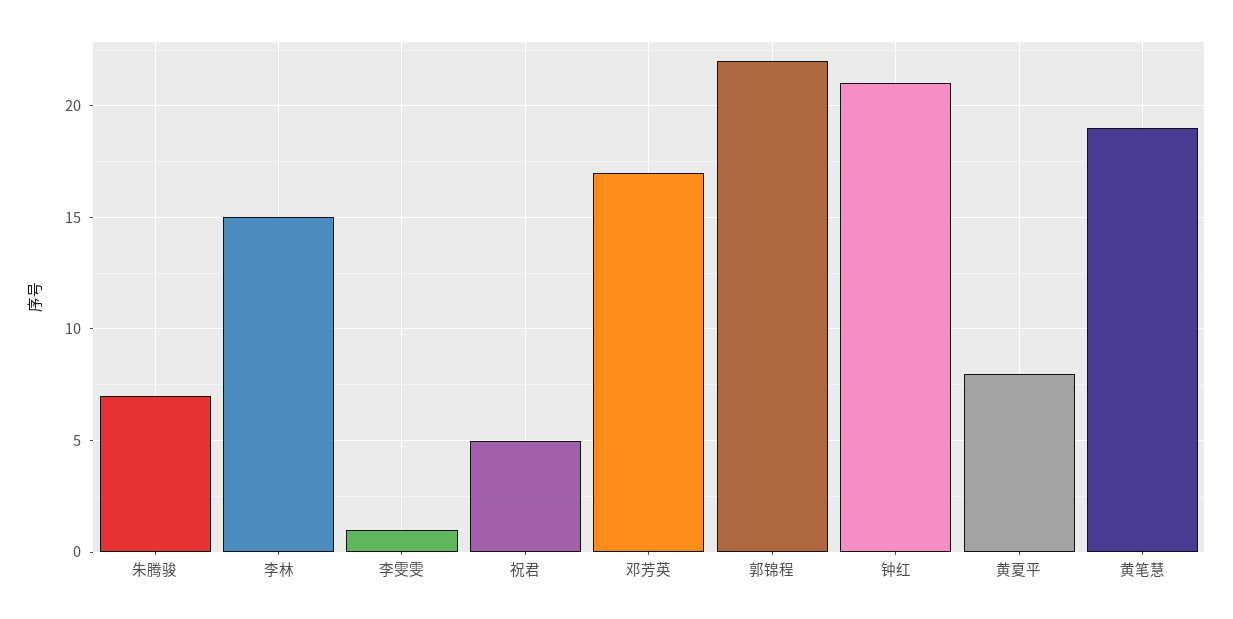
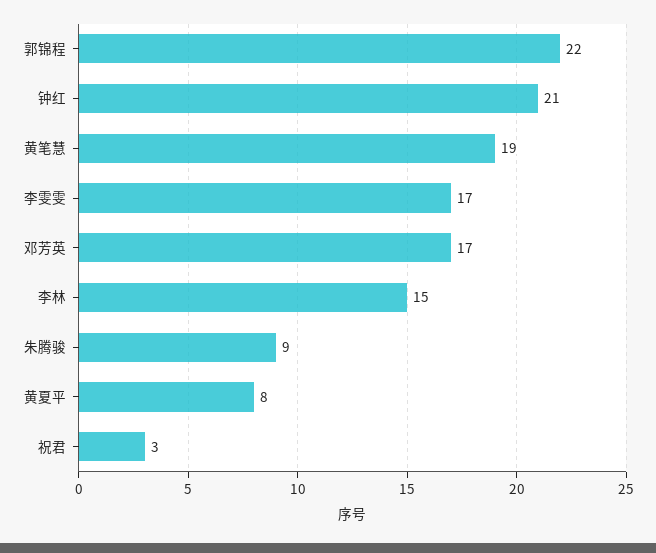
朱腾骏: 7 -> 9
李雯雯: 1 -> 17
祝君: 5 -> 3

